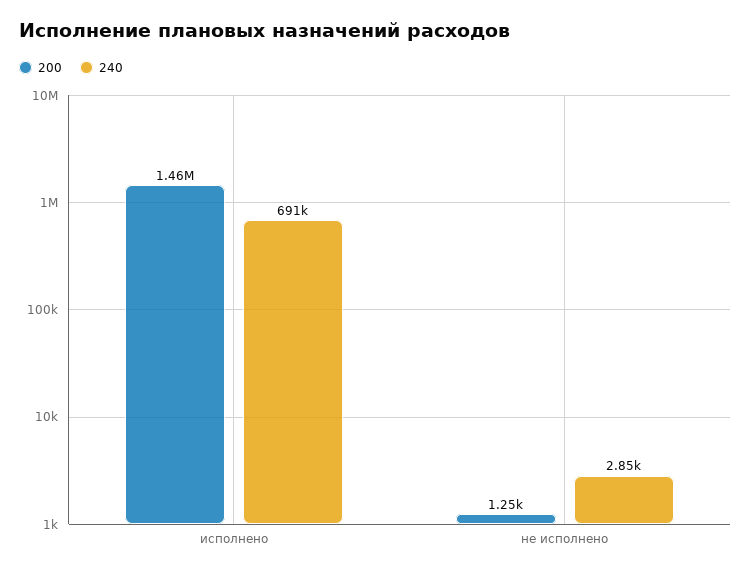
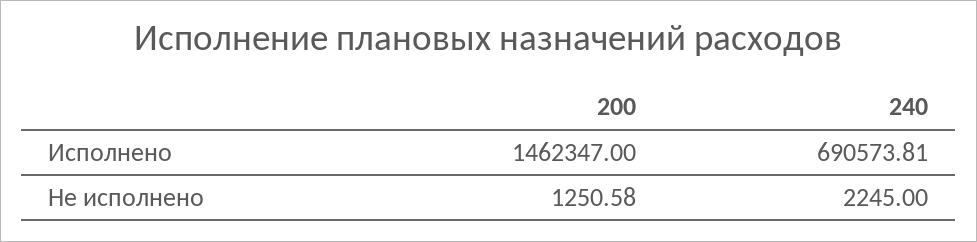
240, не исполнено: 2850 -> 2245

